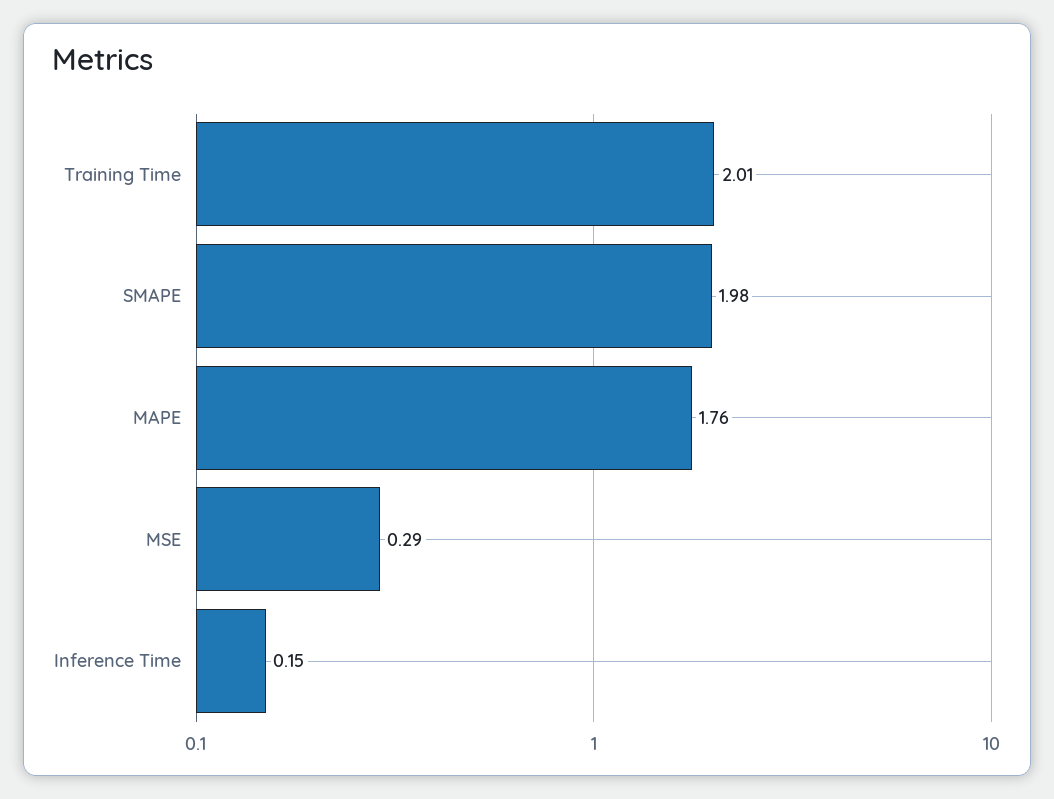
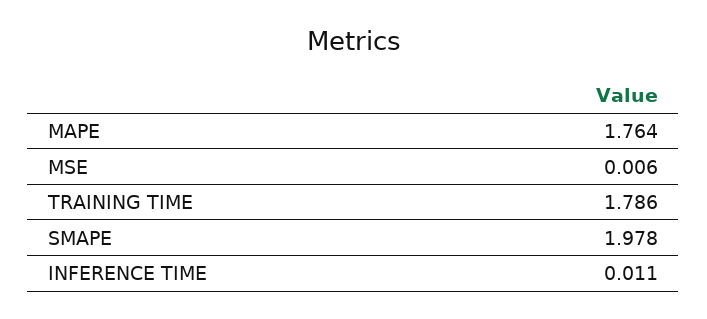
Training Time: 2.01 -> 1.786
MSE: 0.29 -> 0.006
Inference Time: 0.15 -> 0.011

